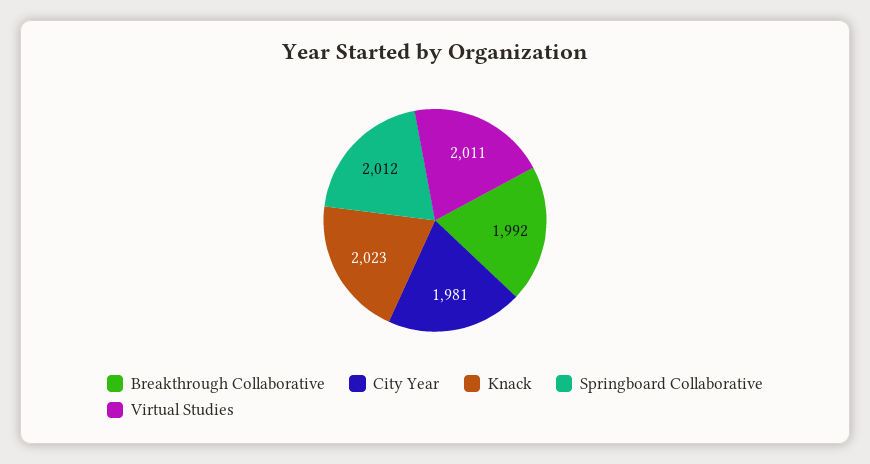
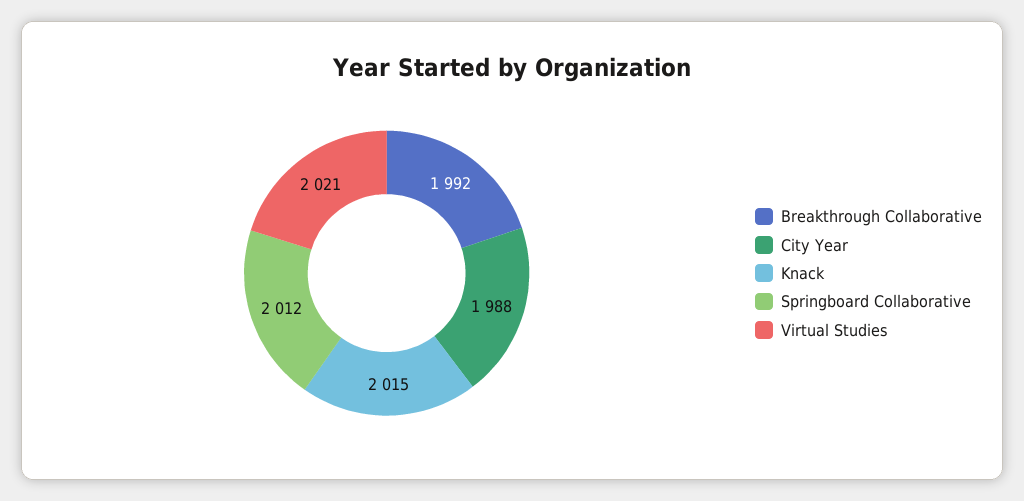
City Year: 1981 -> 1988
Knack: 2023 -> 2015
Virtual Studies: 2011 -> 2021

